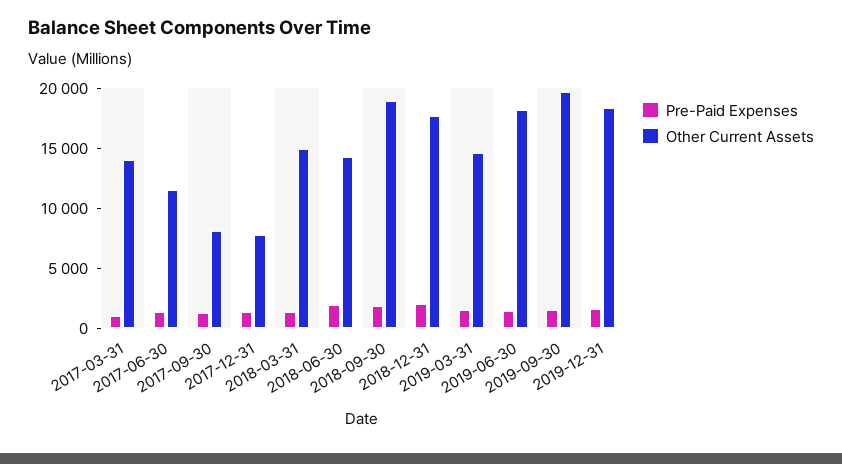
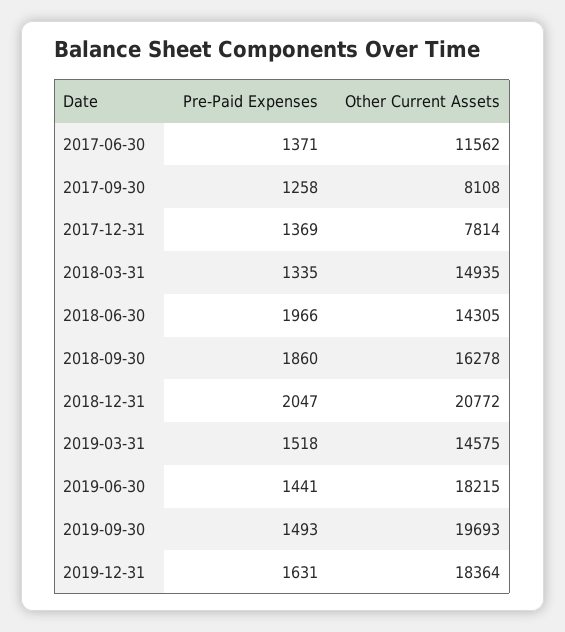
Pre-Paid Expenses, 2017-03-31: 1000 -> none
Other Current Assets, 2017-03-31: 14000 -> none
Other Current Assets, 2018-09-30: 19000 -> 16278
Other Current Assets, 2018-12-31: 18000 -> 20772

